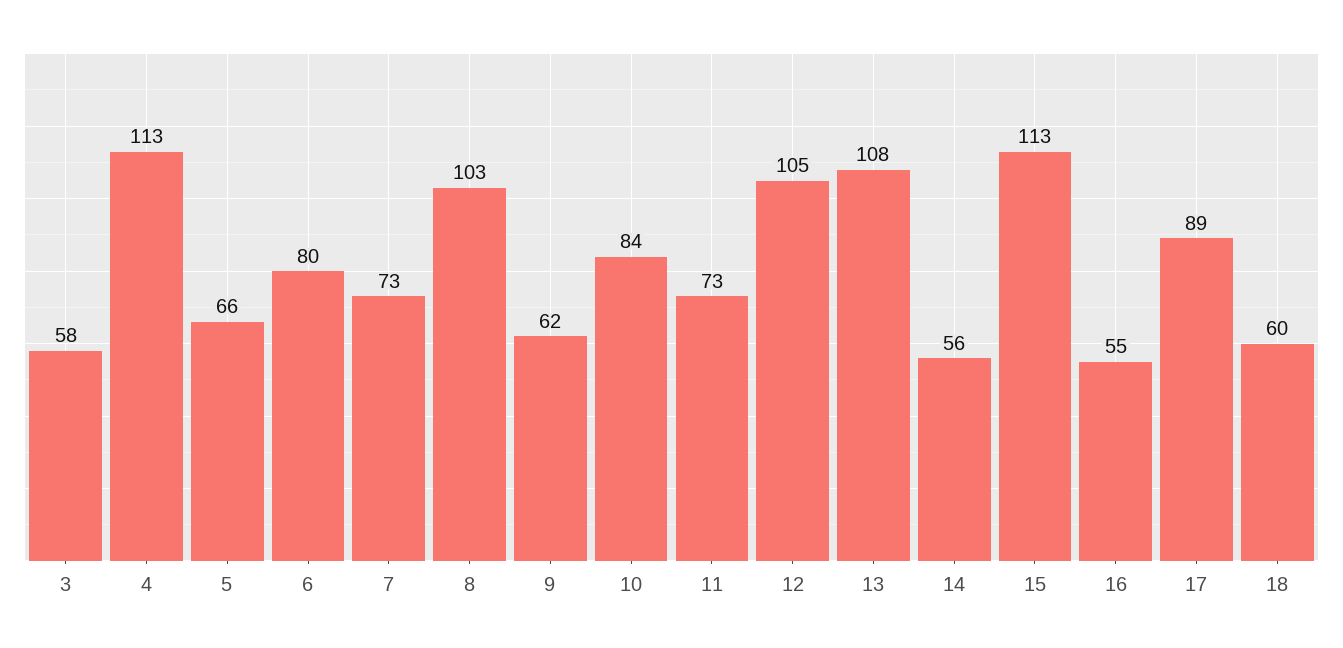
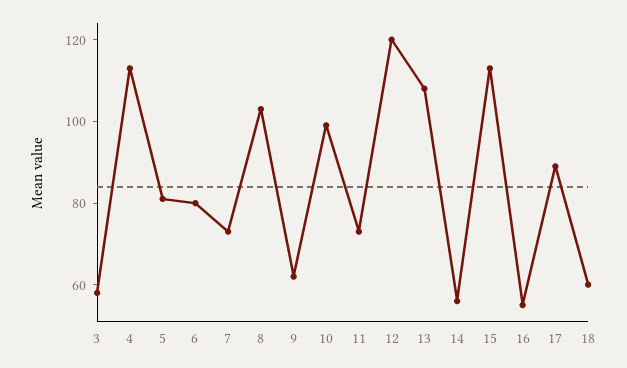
5: 66 -> 80
10: 84 -> 100
12: 105 -> 120

